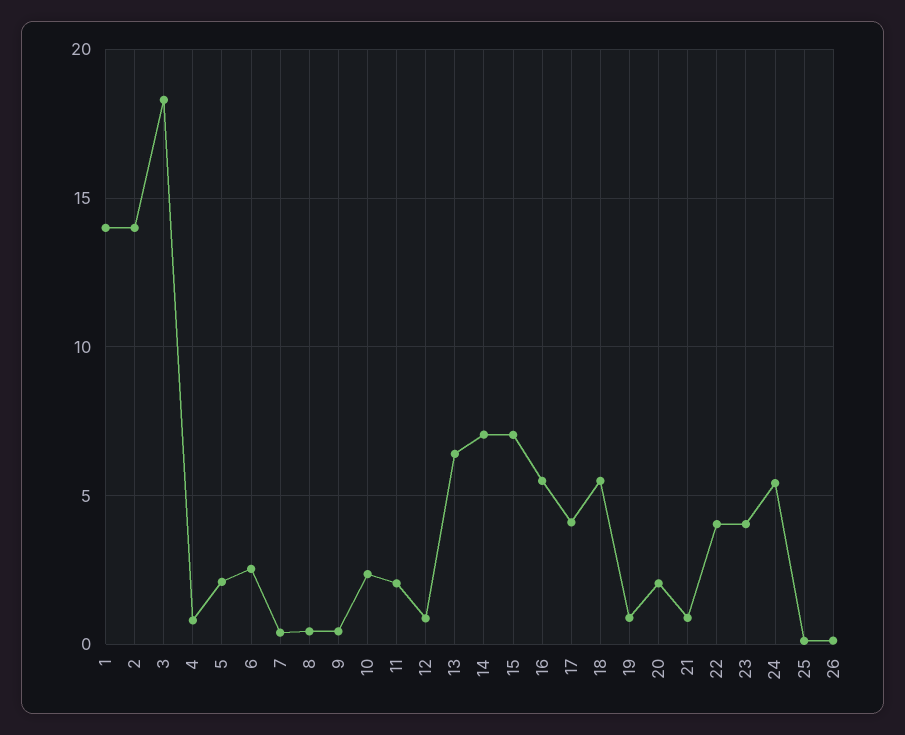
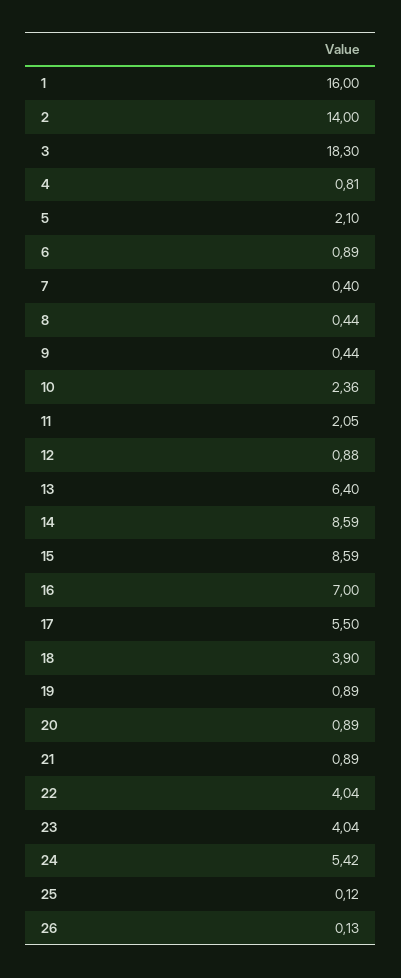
1: 14 -> 16
6: 2.5 -> 0.89
14: 7 -> 8.59
15: 7 -> 8.59
16: 5.5 -> 7
17: 4 -> 5.5
18: 5.5 -> 3.9
20: 2 -> 0.89

